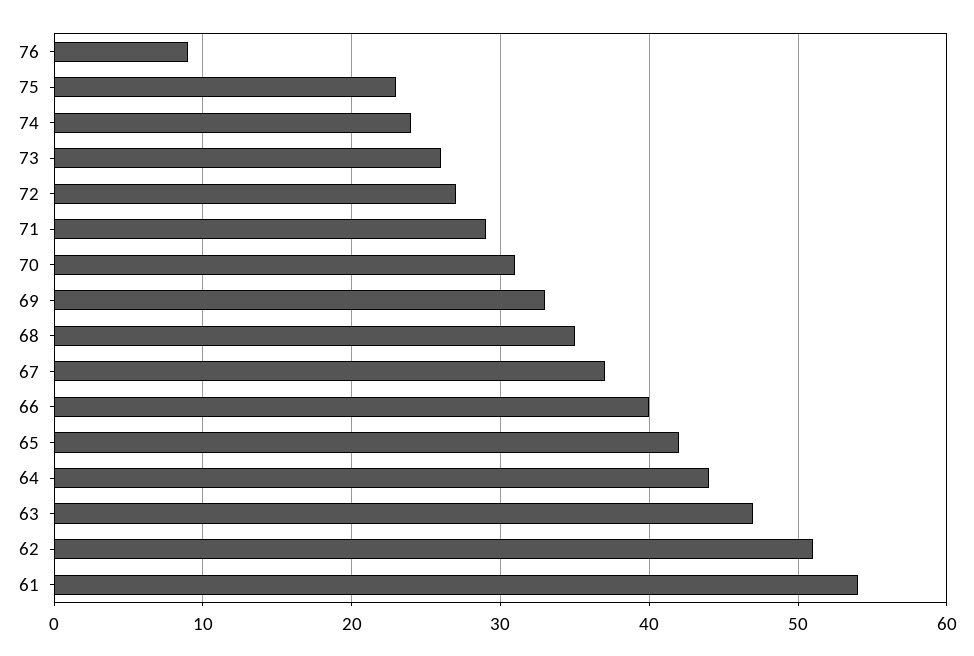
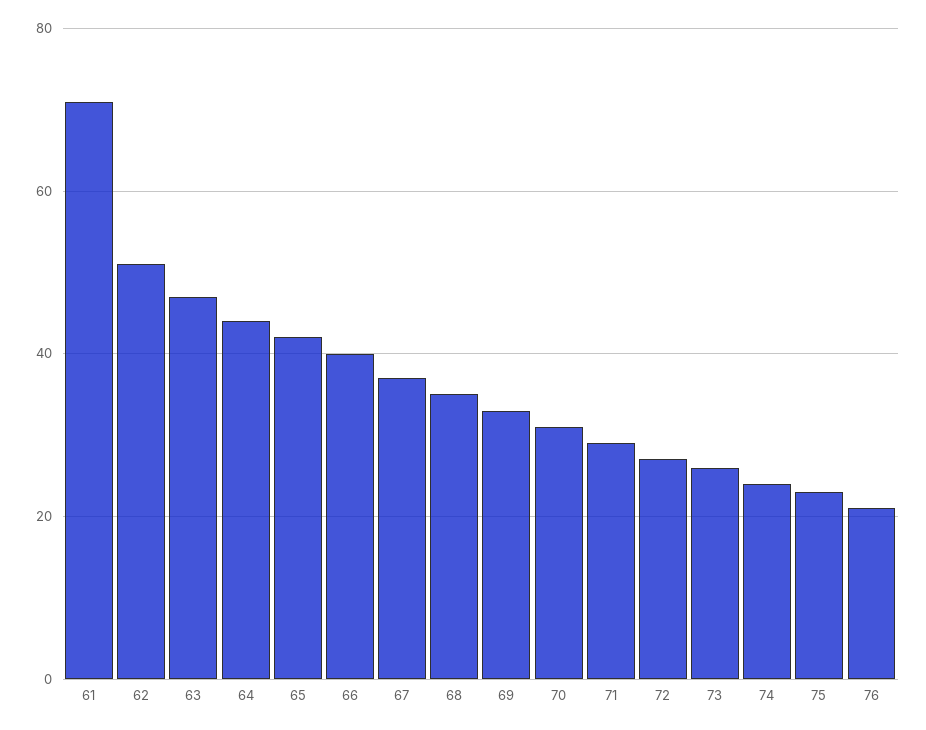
76: 9 -> 20
61: 54 -> 70

